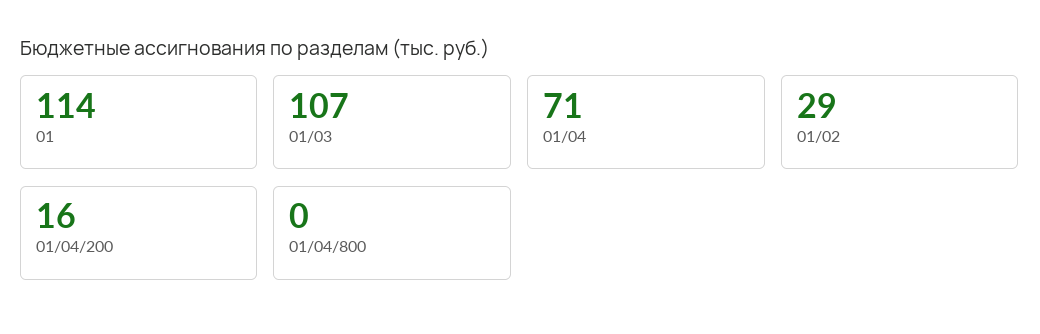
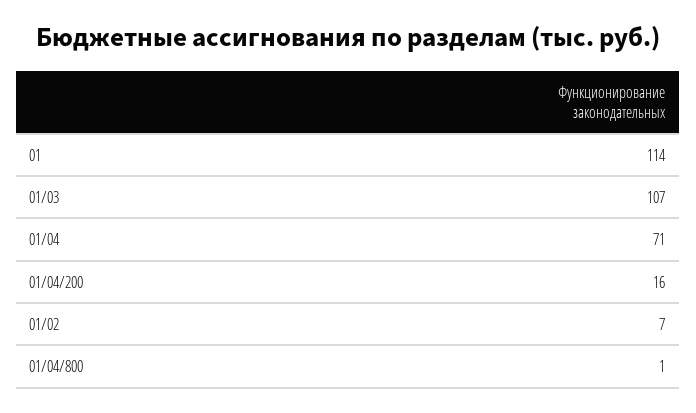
01/02: 29 -> 7
01/04/800: 0 -> 1

